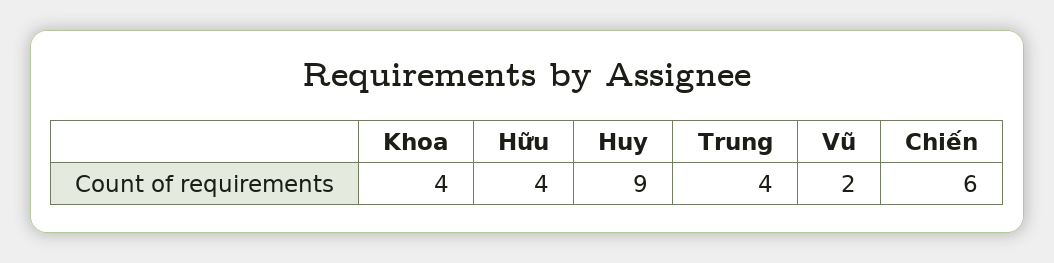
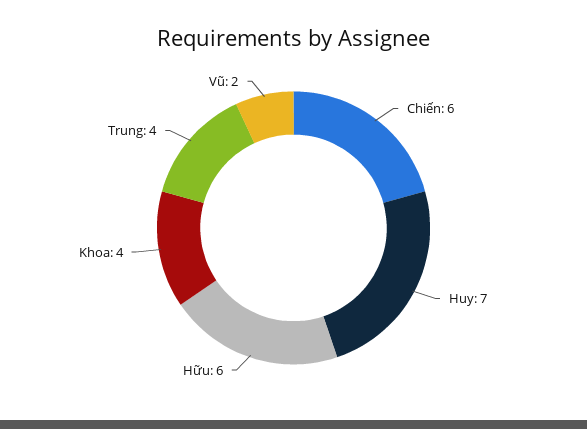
Hữu: 4 -> 6
Huy: 9 -> 7

